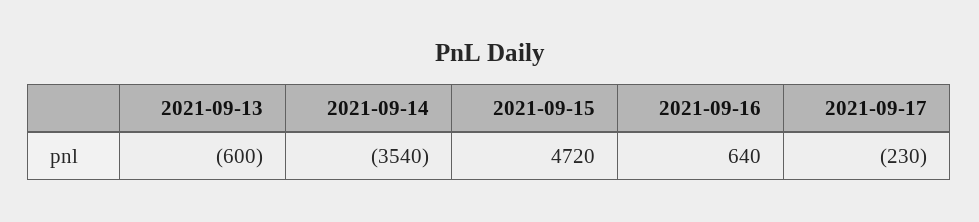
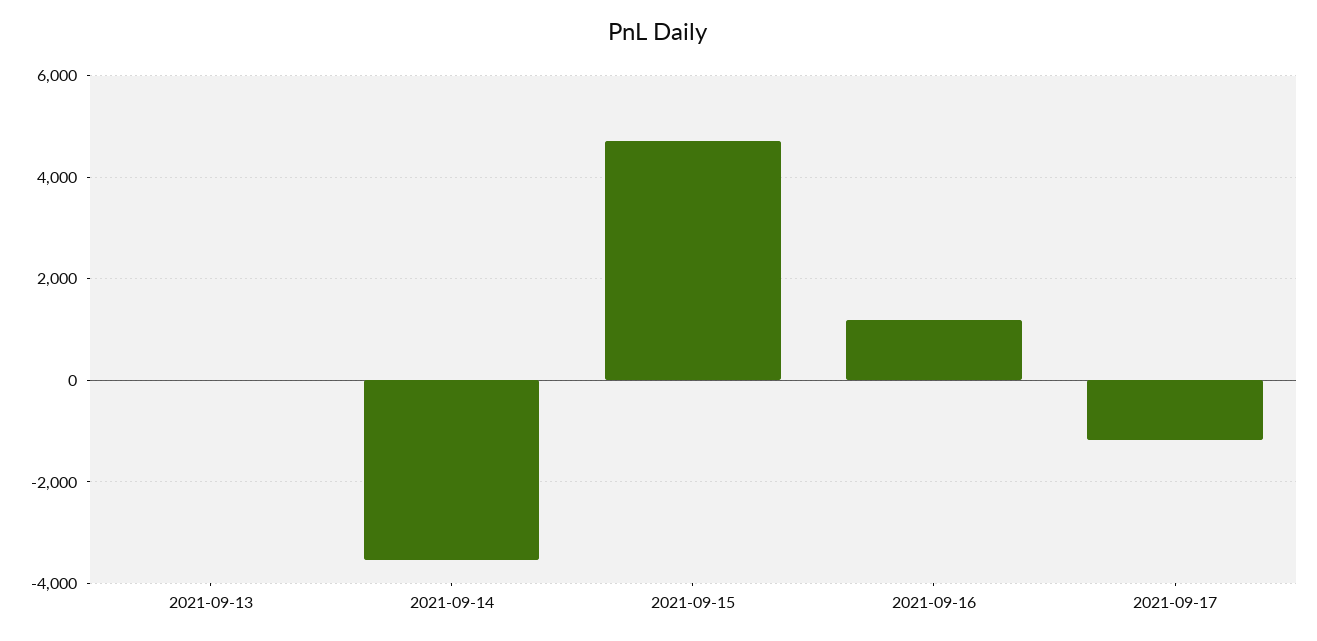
2021-09-13: -600 -> 0
2021-09-16: 640 -> 1200
2021-09-17: -230 -> -1200

